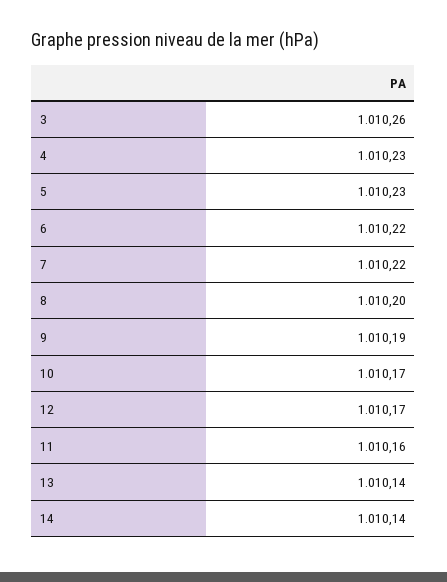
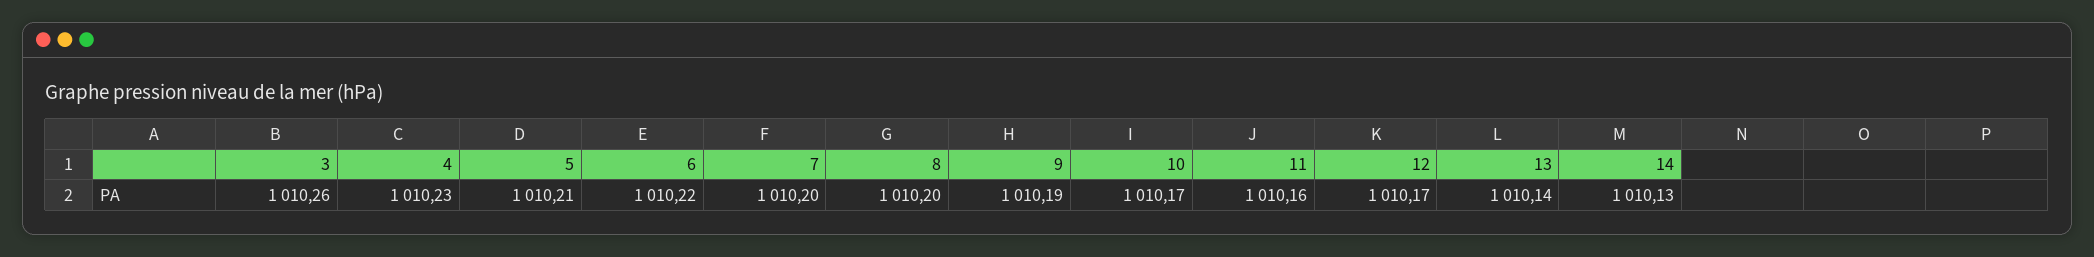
5: 1010.23 -> 1010.21
7: 1010.22 -> 1010.2
14: 1010.14 -> 1010.13

